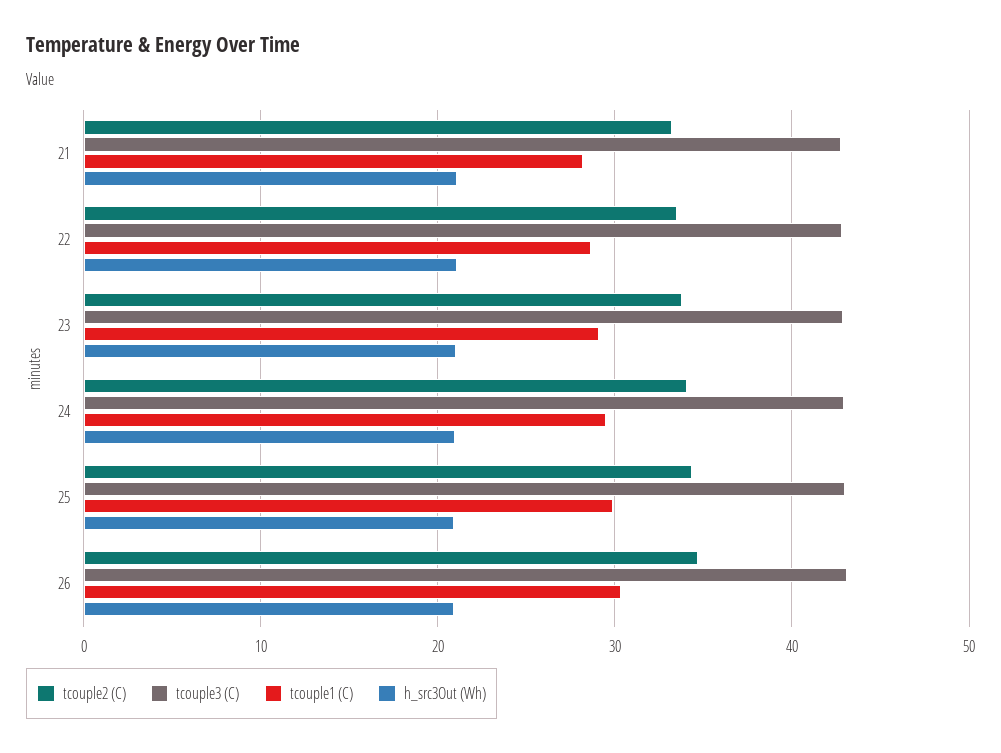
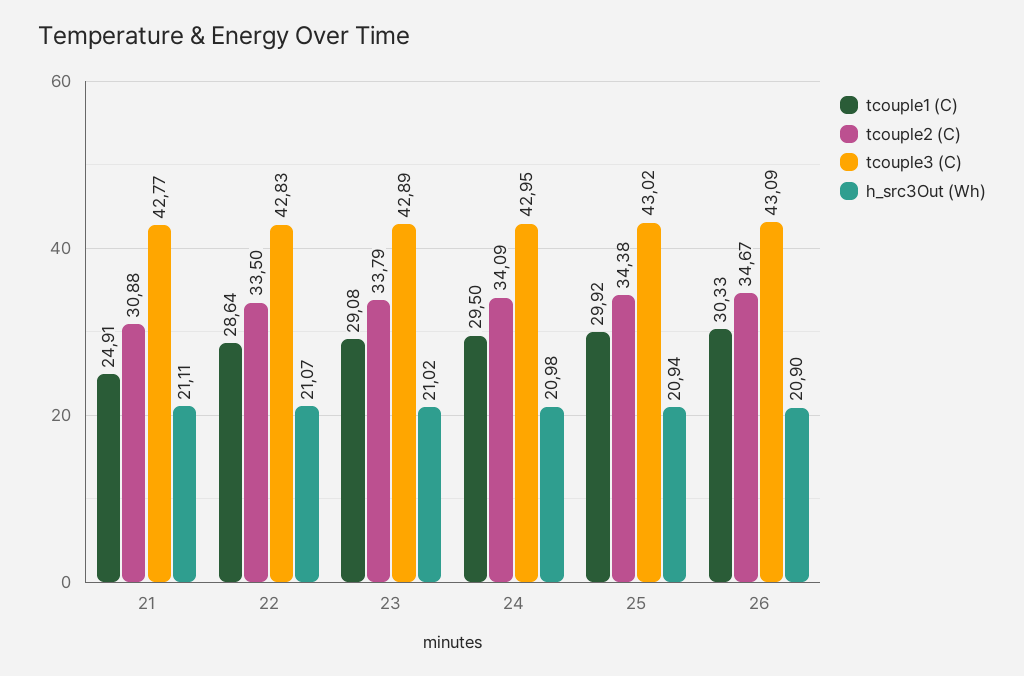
tcouple2 (C), 21: 33 -> 30.88
tcouple1 (C), 21: 28 -> 24.91

